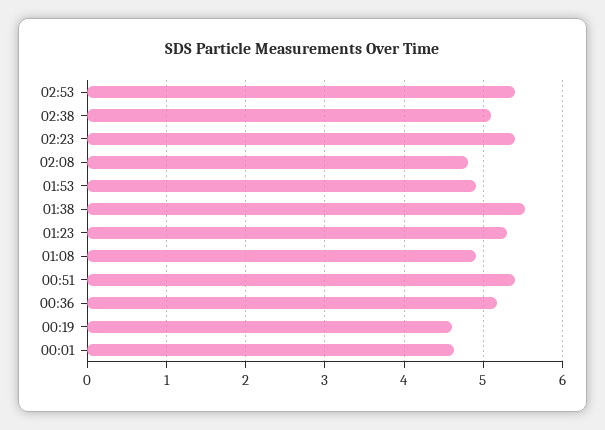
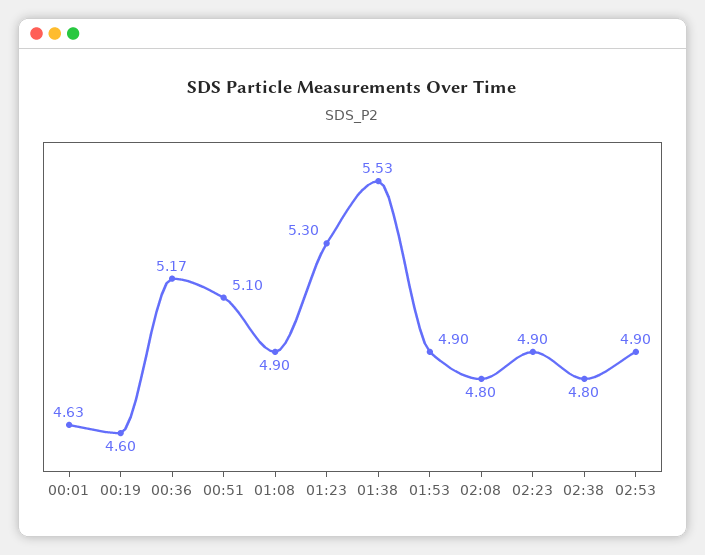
02:53: 5.4 -> 4.9
02:38: 5.1 -> 4.8
02:23: 5.4 -> 4.9
00:51: 5.4 -> 5.1

